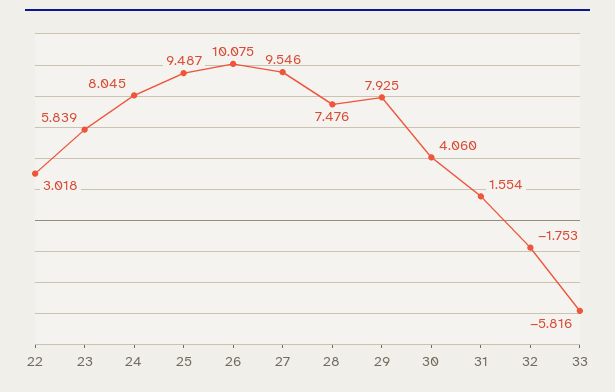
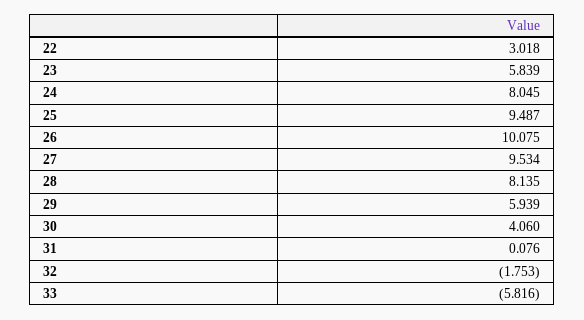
27: 9.546 -> 9.534
28: 7.476 -> 8.135
29: 7.925 -> 5.939
31: 1.554 -> 0.076

